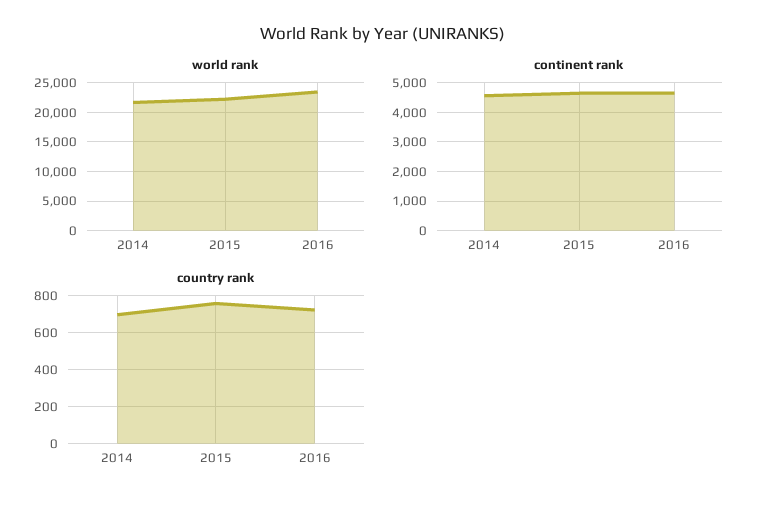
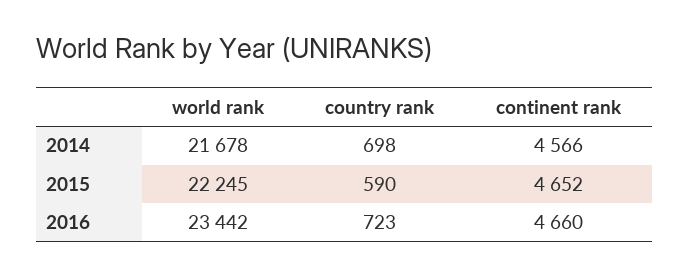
country rank, 2015: 750 -> 590

